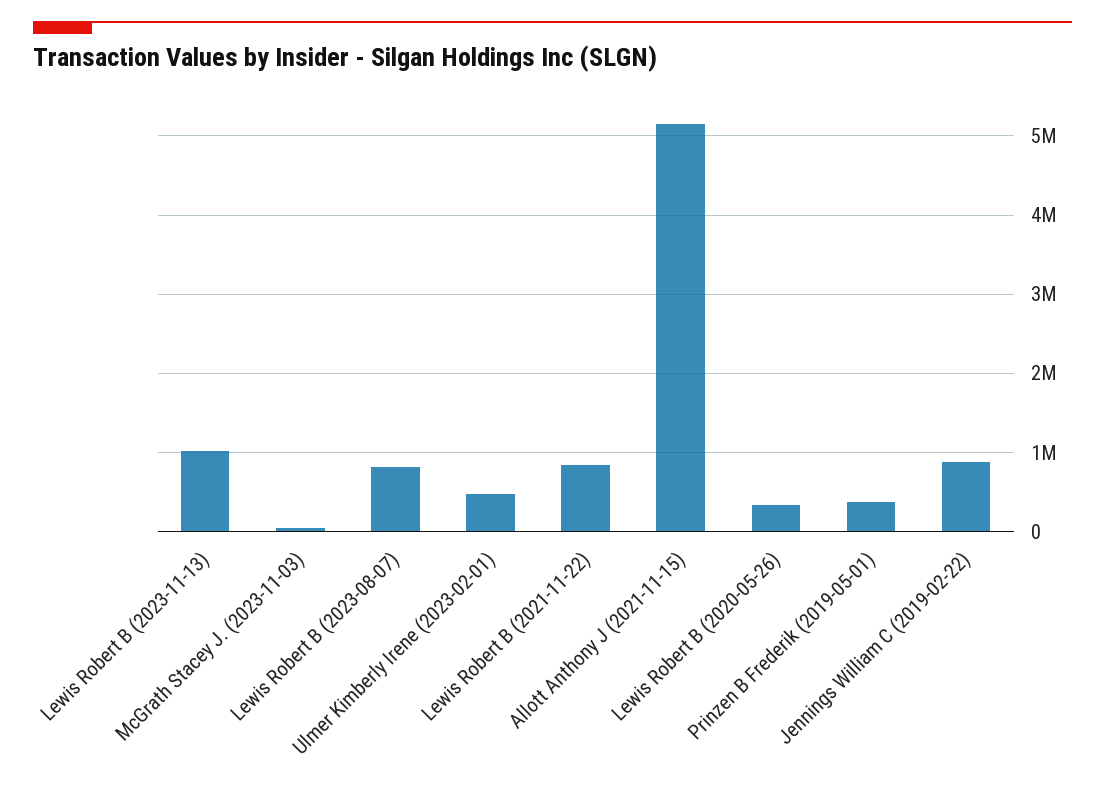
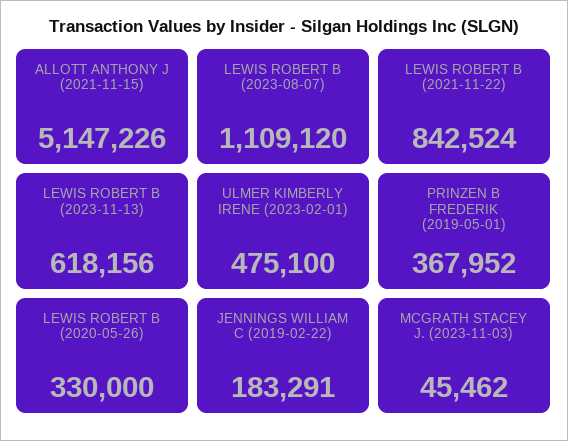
Lewis Robert B (2023-11-13): 1000000 -> 618156
Lewis Robert B (2023-08-07): 800000 -> 1109120
Jennings William C (2019-02-22): 900000 -> 183291

